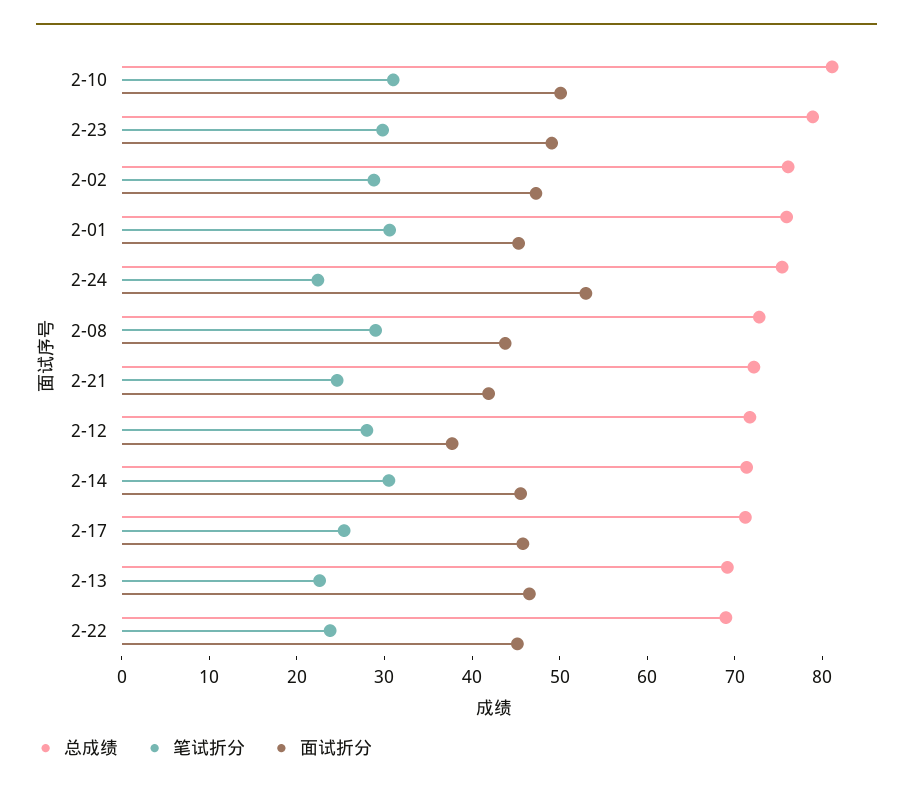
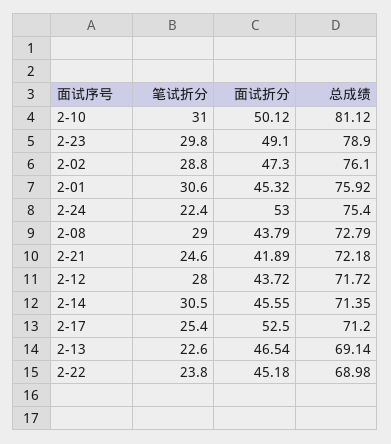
面试折分, 2-12: 38 -> 43.72
面试折分, 2-17: 46 -> 52.5

